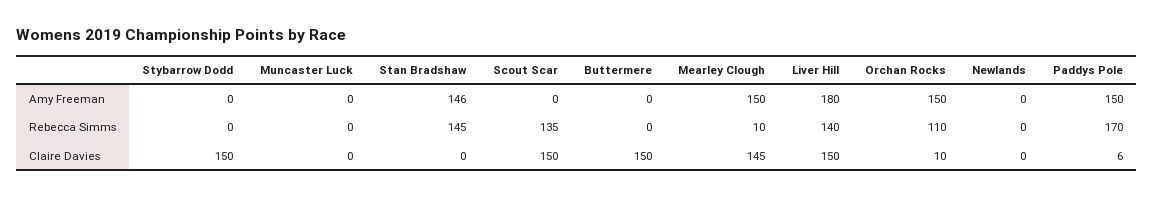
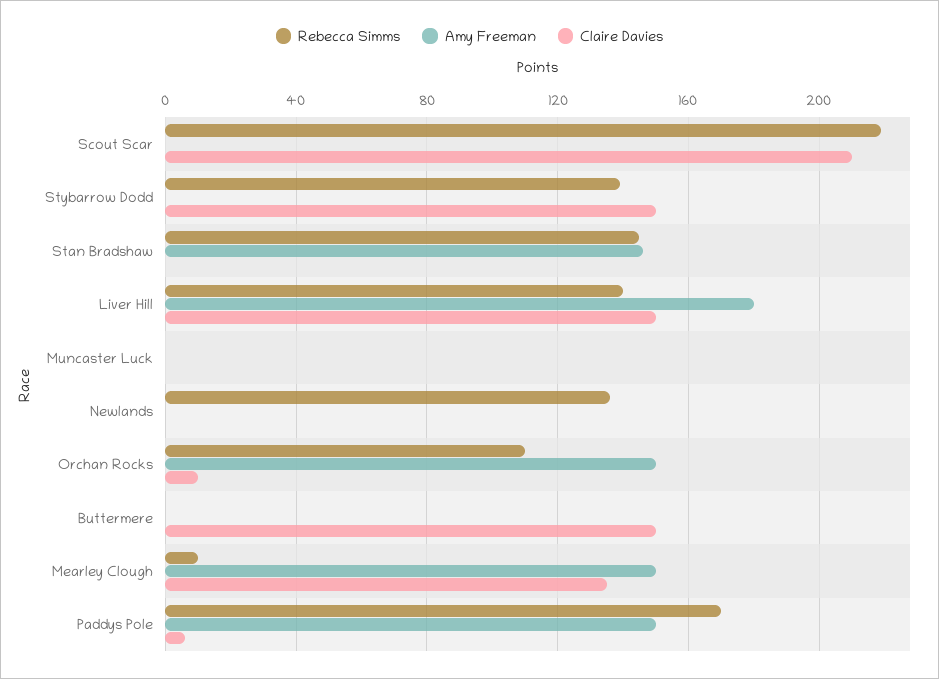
Rebecca Simms, Stybarrow Dodd: 0 -> 140
Rebecca Simms, Scout Scar: 135 -> 220
Rebecca Simms, Newlands: 0 -> 135
Claire Davies, Scout Scar: 150 -> 210
Claire Davies, Mearley Clough: 145 -> 135

